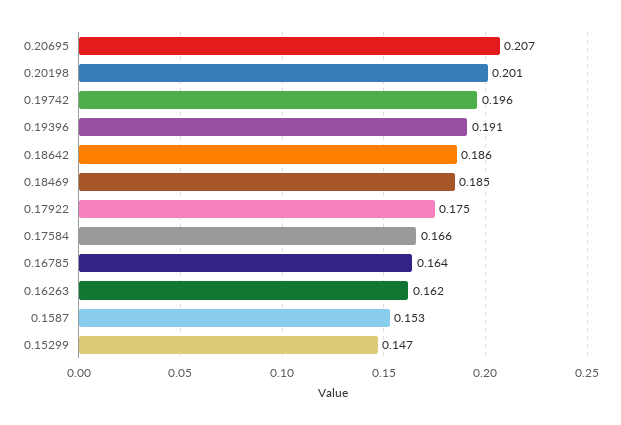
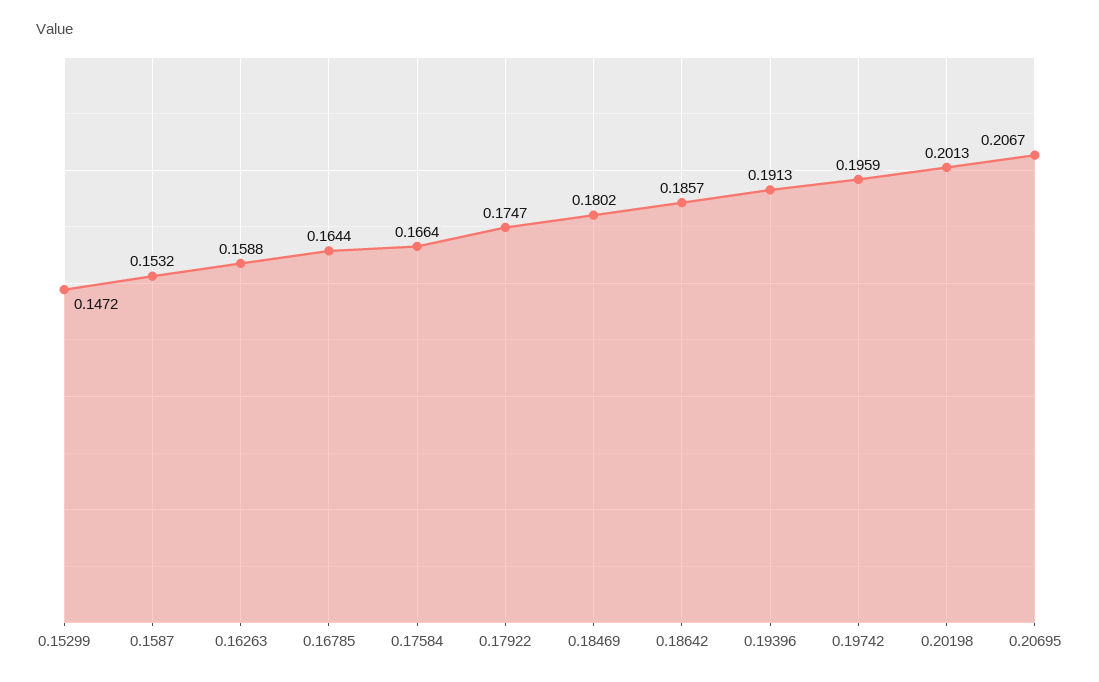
0.18469: 0.185 -> 0.1802
0.16263: 0.162 -> 0.1588

